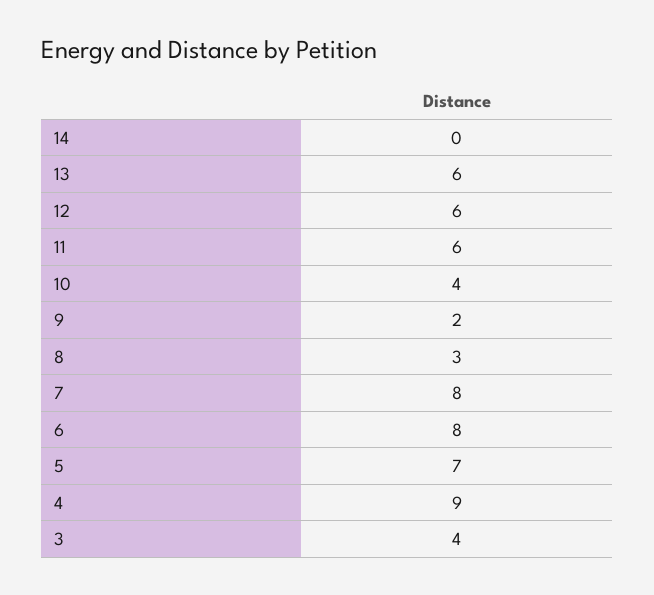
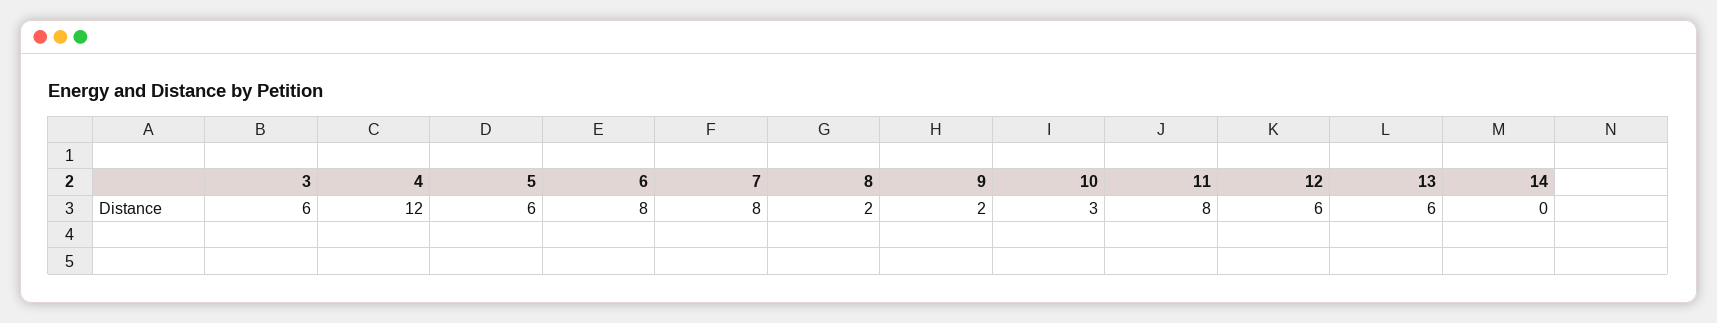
11: 6 -> 8
10: 4 -> 3
8: 3 -> 2
5: 7 -> 6
4: 9 -> 12
3: 4 -> 6

